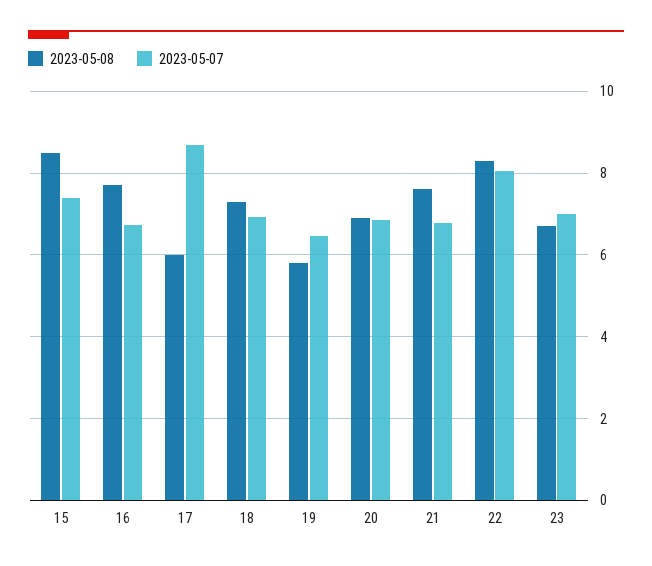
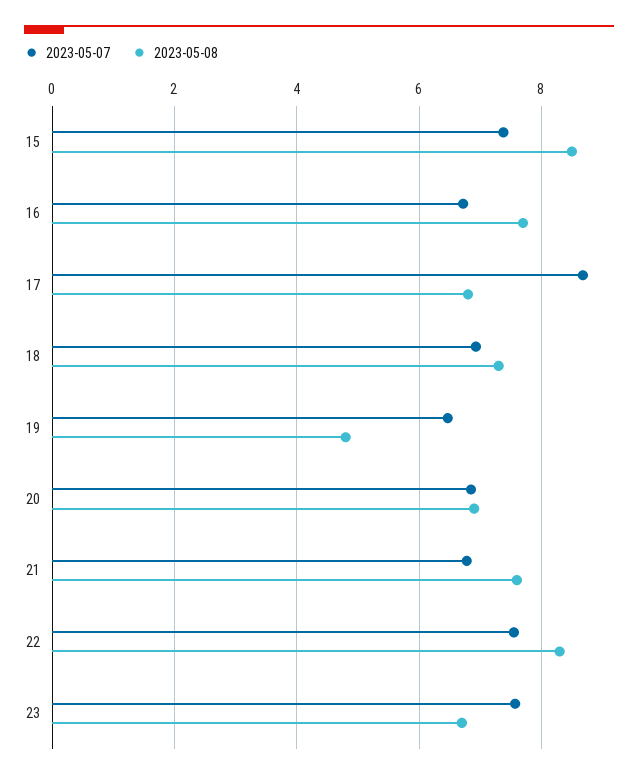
2023-05-08, 17: 6 -> 6.8
2023-05-08, 19: 5.8 -> 4.8
2023-05-07, 22: 8 -> 7.6
2023-05-07, 23: 7 -> 7.6

